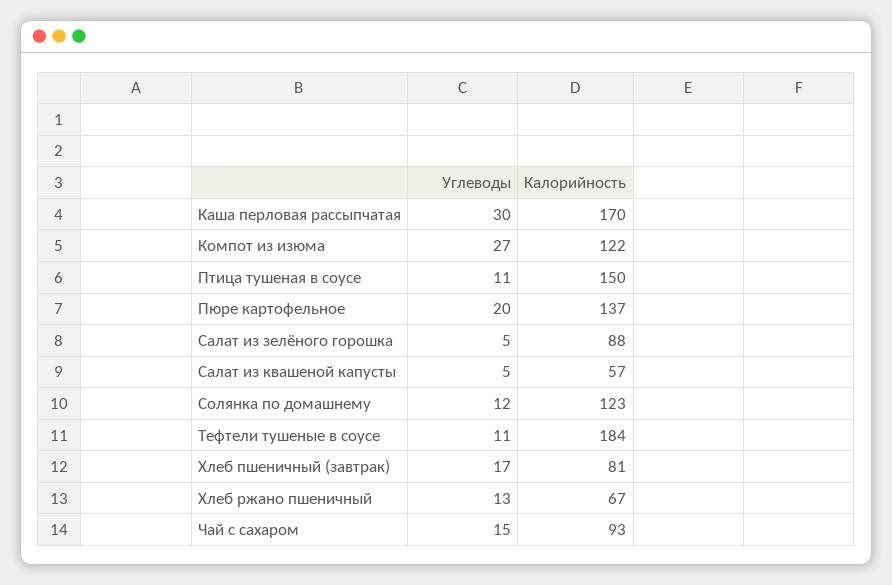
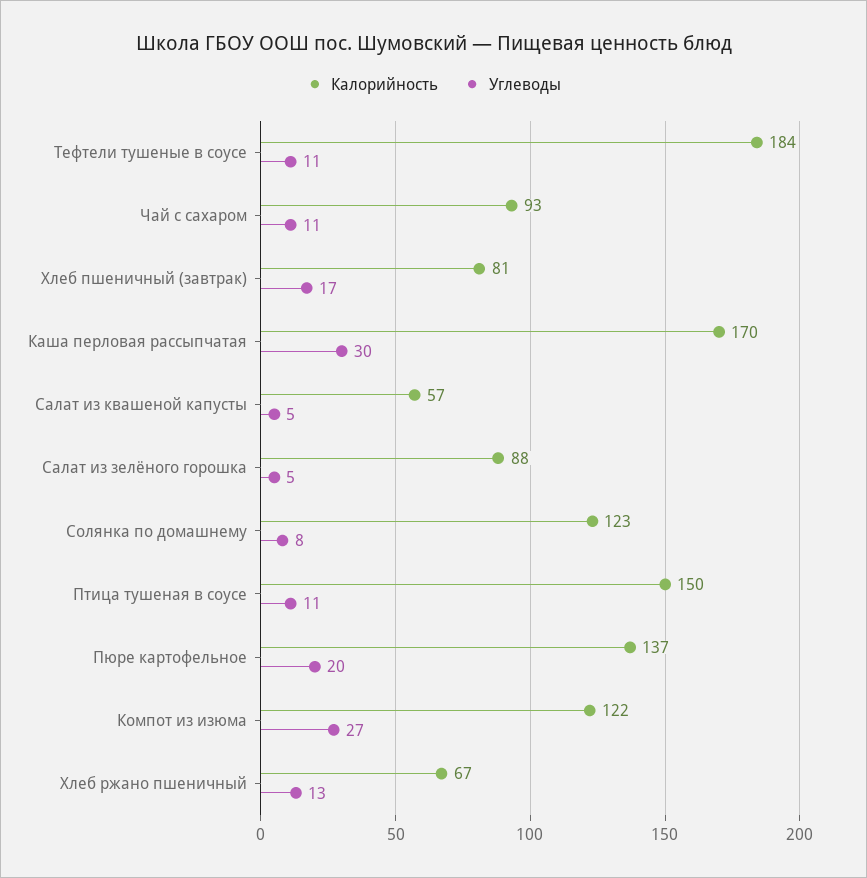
Углеводы, Солянка по домашнему: 12 -> 8
Углеводы, Чай с сахаром: 15 -> 11

